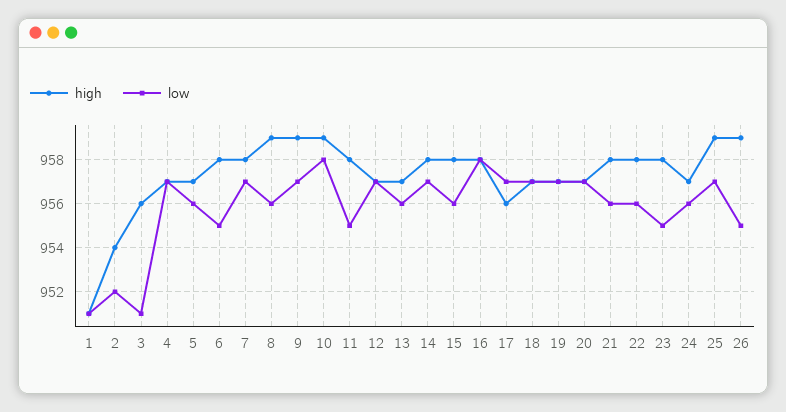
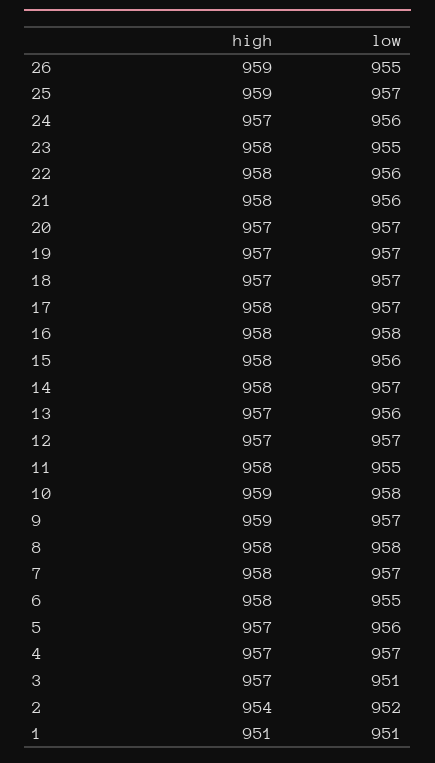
high, 3: 956 -> 957
high, 8: 959 -> 958
low, 8: 956 -> 958
high, 17: 956 -> 958

